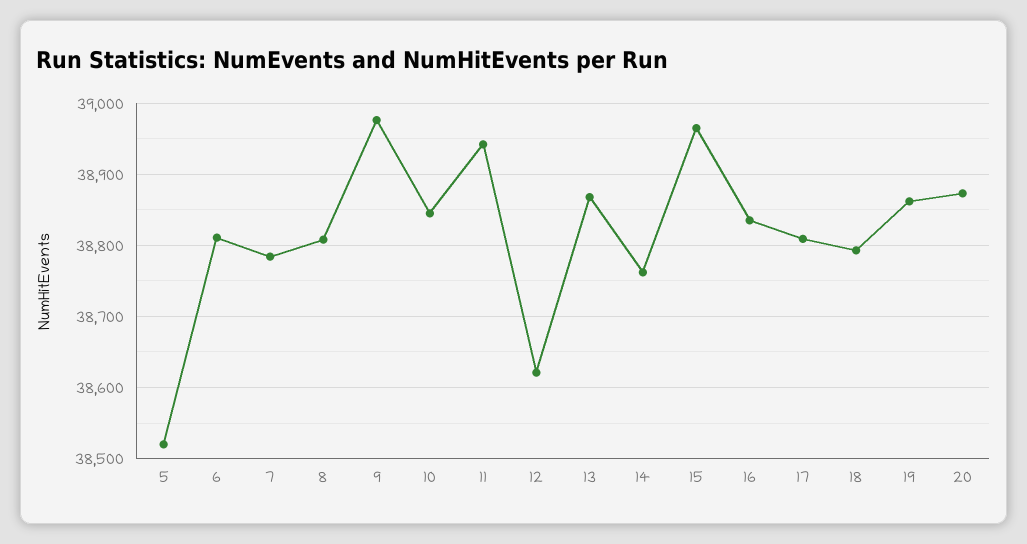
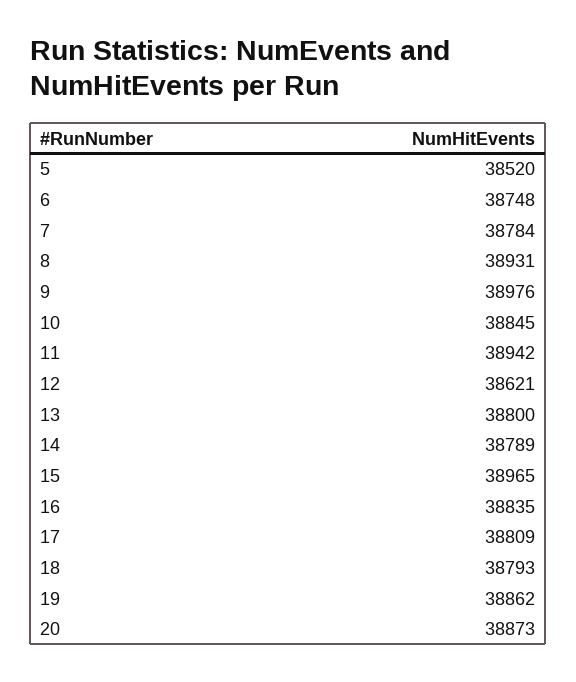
6: 38810 -> 38748
8: 38810 -> 38931
13: 38870 -> 38800
14: 38760 -> 38789

